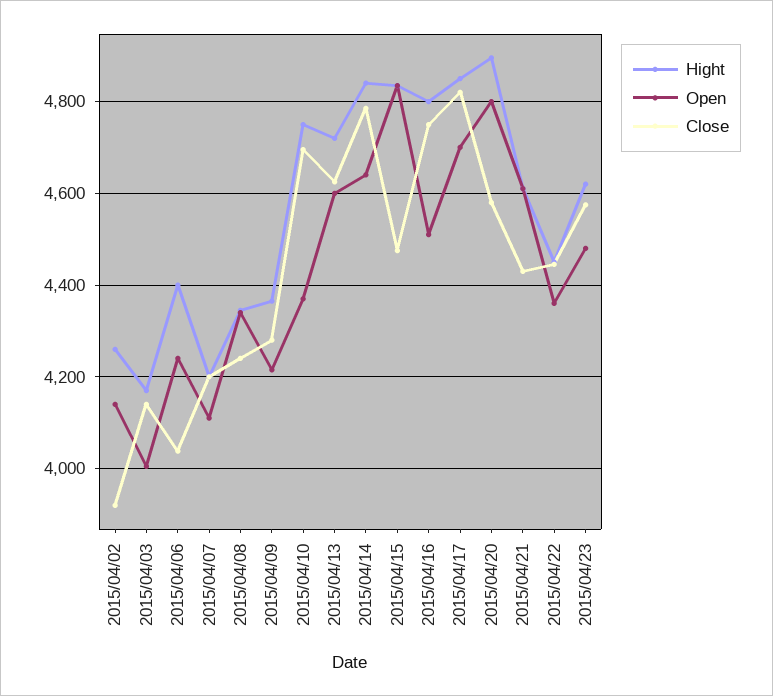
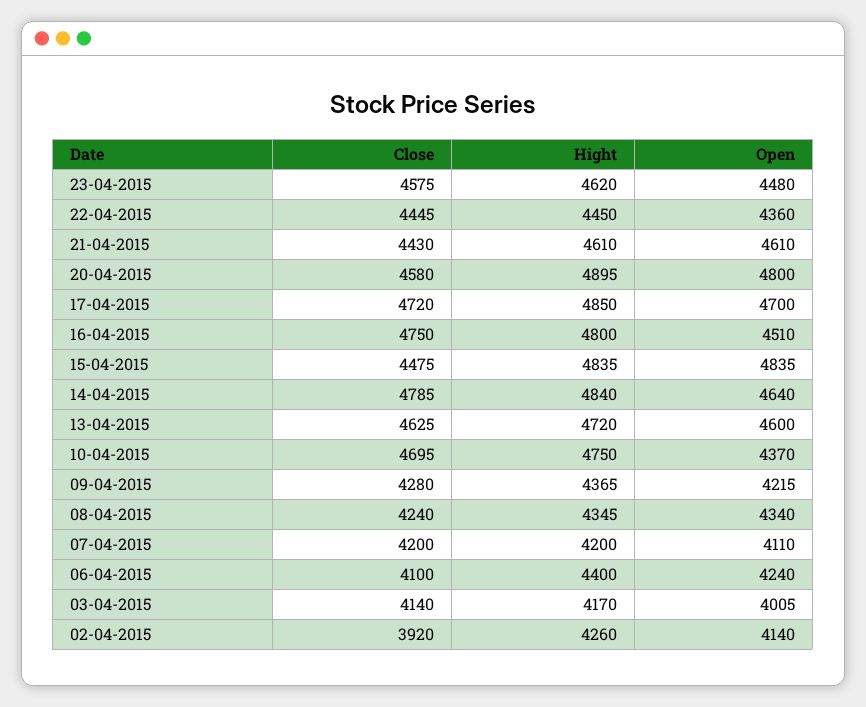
Close, 2015/04/06: 4040 -> 4100
Close, 2015/04/17: 4820 -> 4720

